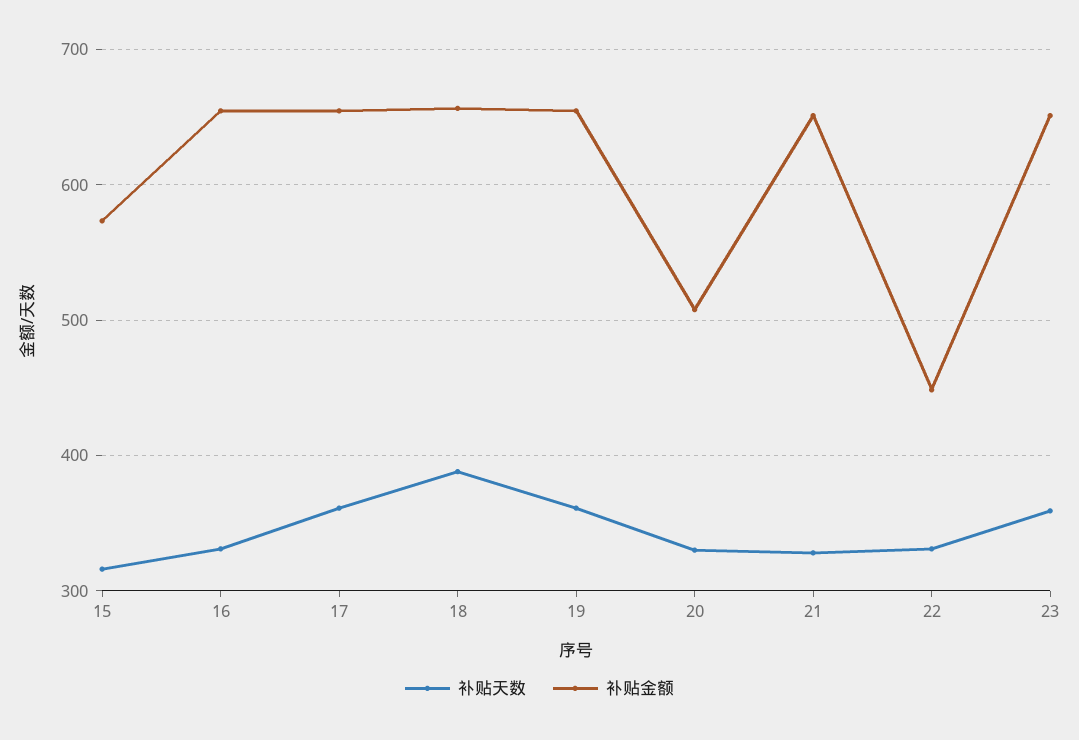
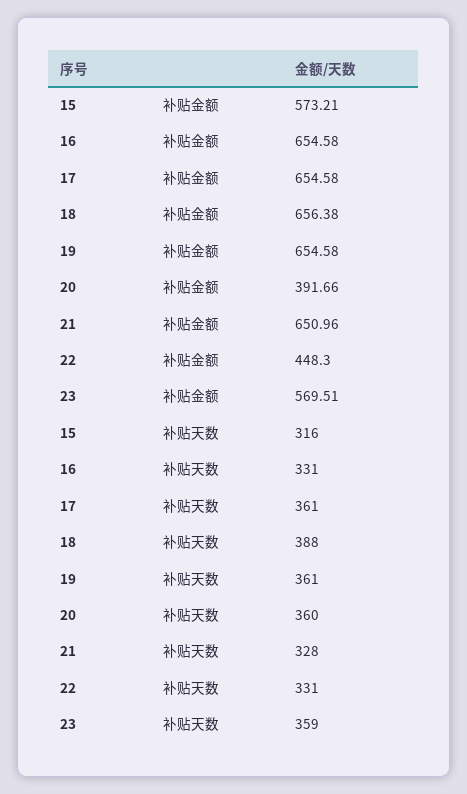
补贴天数, 20: 330 -> 360
补贴金额, 20: 510 -> 391.66
补贴金额, 23: 650 -> 569.51

